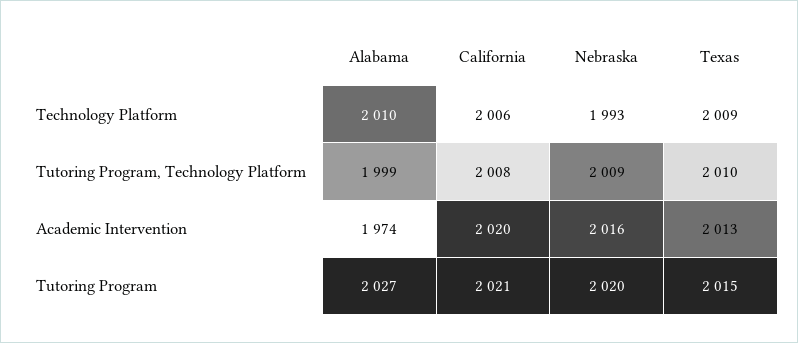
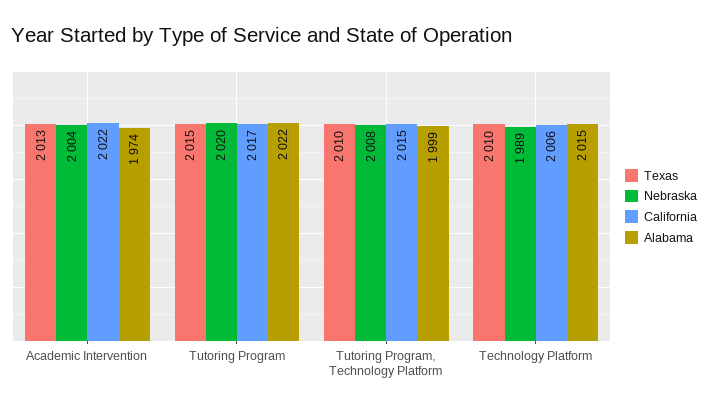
Alabama, Technology Platform: 2010 -> 2015
Nebraska, Technology Platform: 1993 -> 1989
Texas, Technology Platform: 2009 -> 2010
California, Tutoring Program, Technology Platform: 2008 -> 2015
Nebraska, Tutoring Program, Technology Platform: 2009 -> 2008
California, Academic Intervention: 2020 -> 2022
Nebraska, Academic Intervention: 2016 -> 2004
Alabama, Tutoring Program: 2027 -> 2022
California, Tutoring Program: 2021 -> 2017

